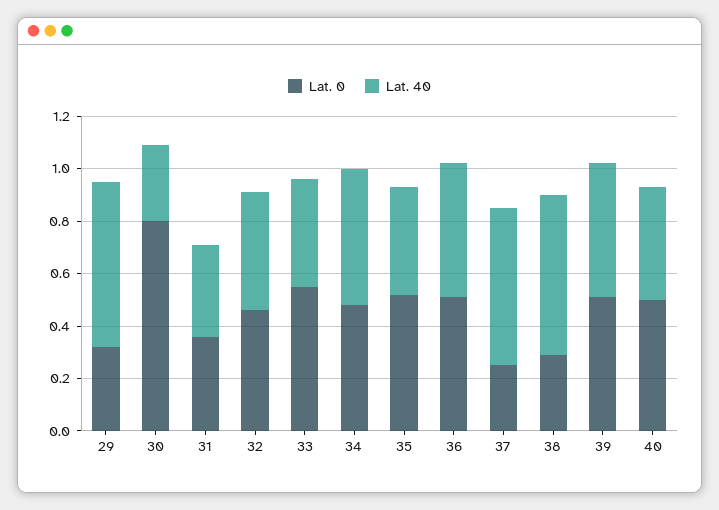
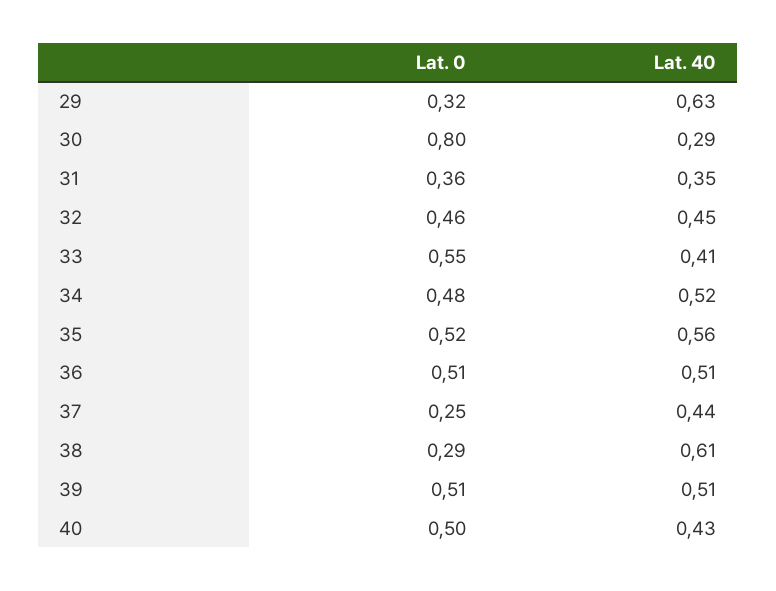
Lat. 40, 35: 0.4 -> 0.56
Lat. 40, 37: 0.6 -> 0.44

